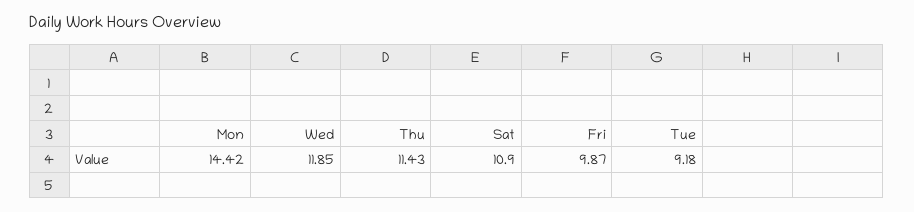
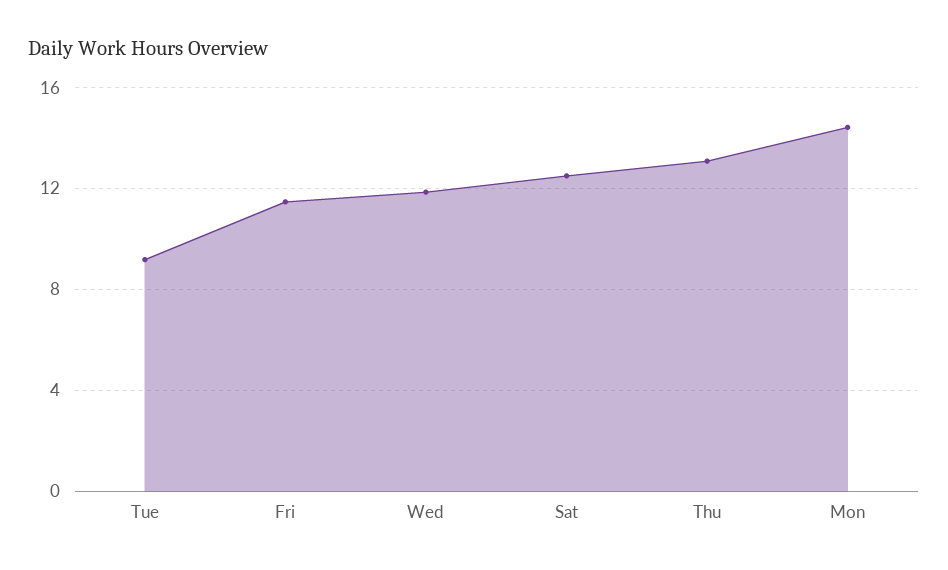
Thu: 11.43 -> 13
Sat: 10.9 -> 12.5
Fri: 9.87 -> 11.5

